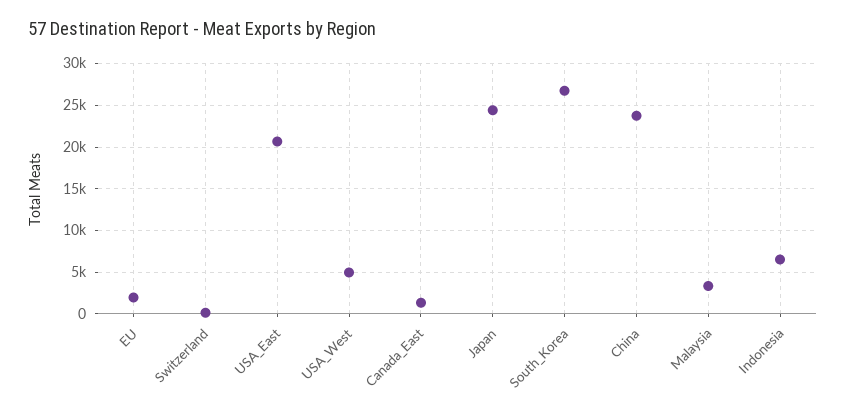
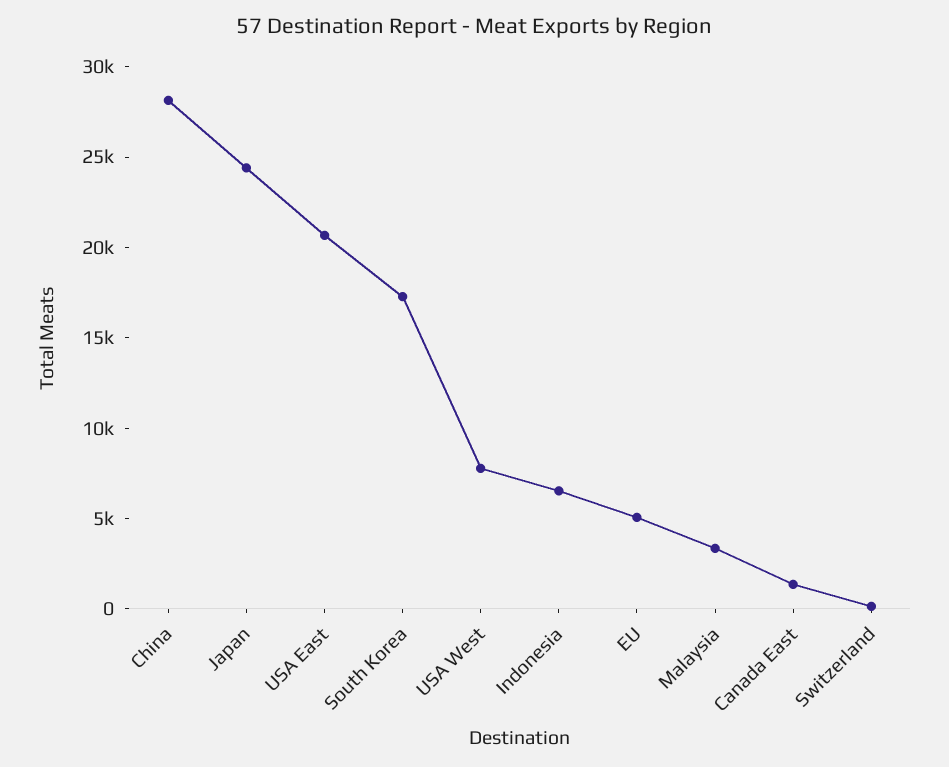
EU: 2000 -> 5000
USA_West: 5000 -> 8000
South_Korea: 27000 -> 17000
China: 24000 -> 28000

